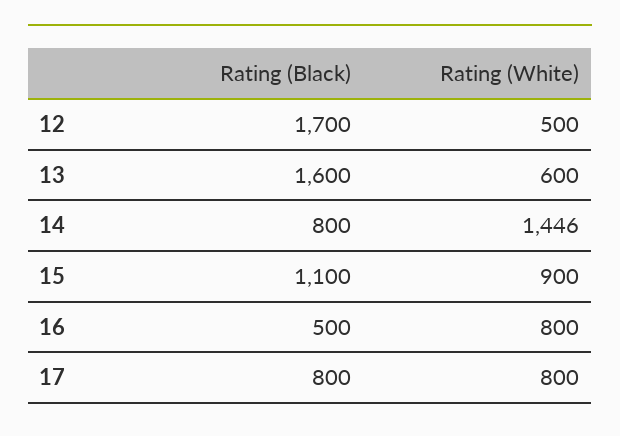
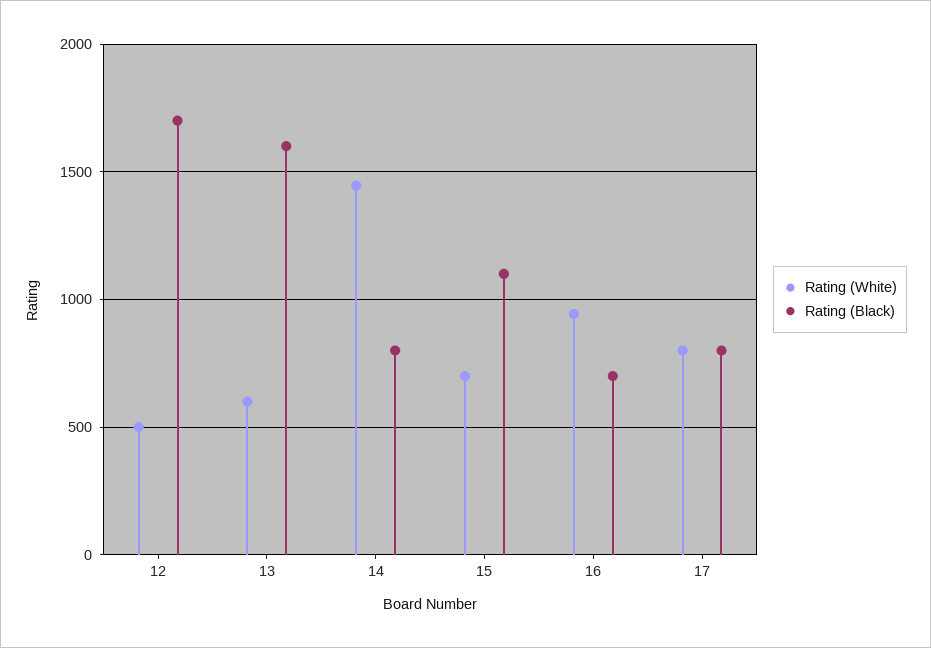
Rating (White), 15: 900 -> 700
Rating (Black), 16: 500 -> 700
Rating (White), 16: 800 -> 950

